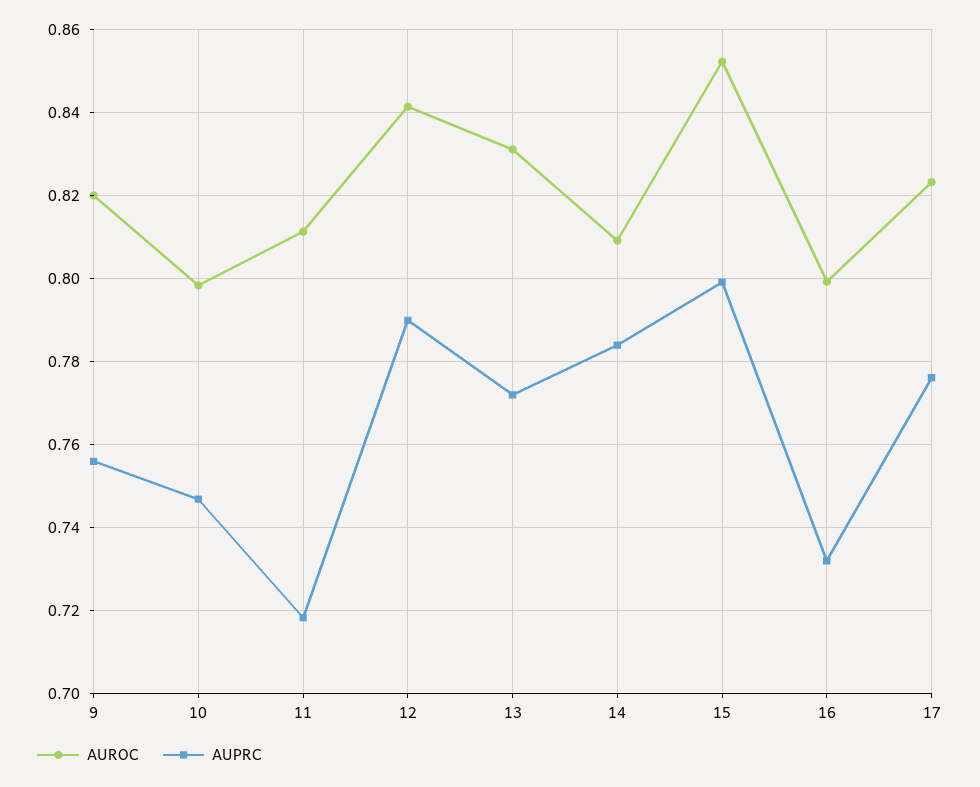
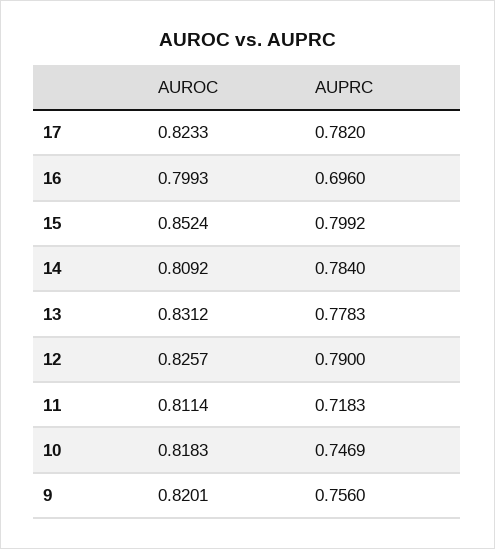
AUROC, 10: 0.798 -> 0.8183
AUROC, 12: 0.842 -> 0.8257
AUPRC, 13: 0.772 -> 0.7783
AUPRC, 16: 0.732 -> 0.696
AUPRC, 17: 0.776 -> 0.782

